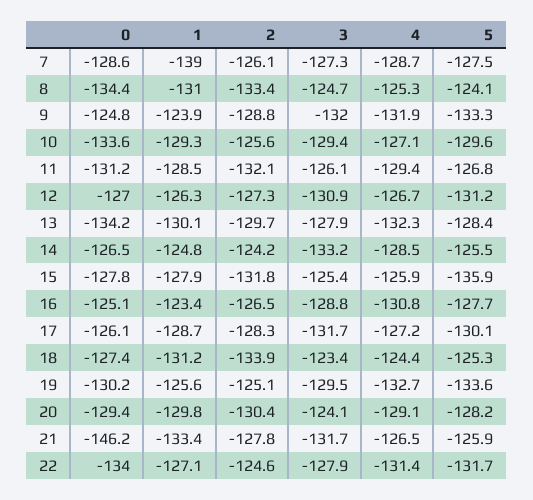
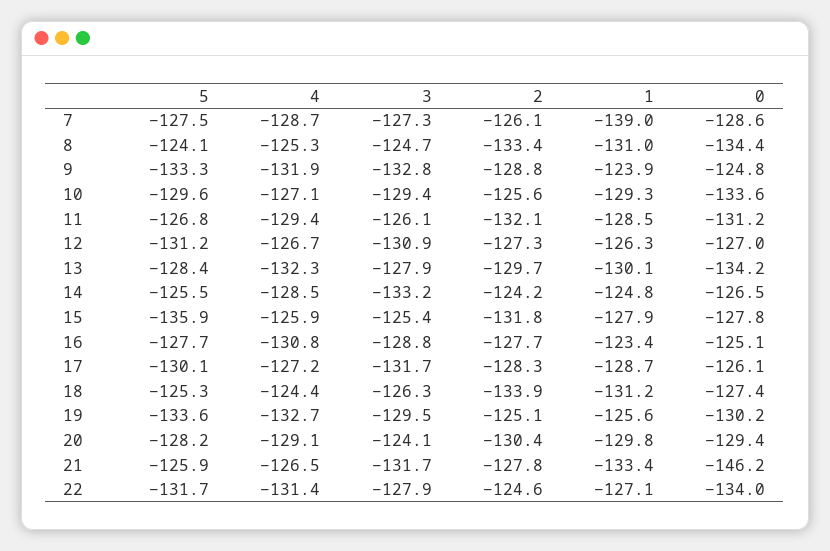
3, 9: -132 -> -132.8
2, 16: -126.5 -> -127.7
3, 18: -123.4 -> -126.3

